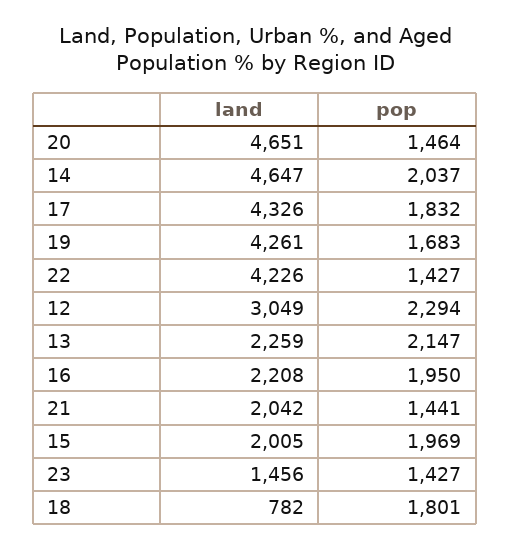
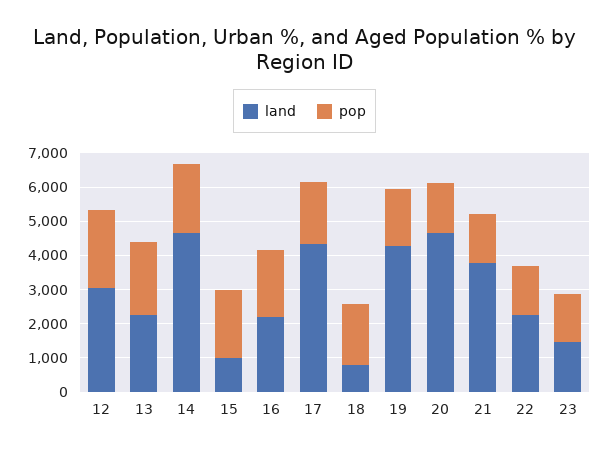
land, 22: 4226 -> 2250
land, 21: 2042 -> 3750
land, 15: 2005 -> 1000

